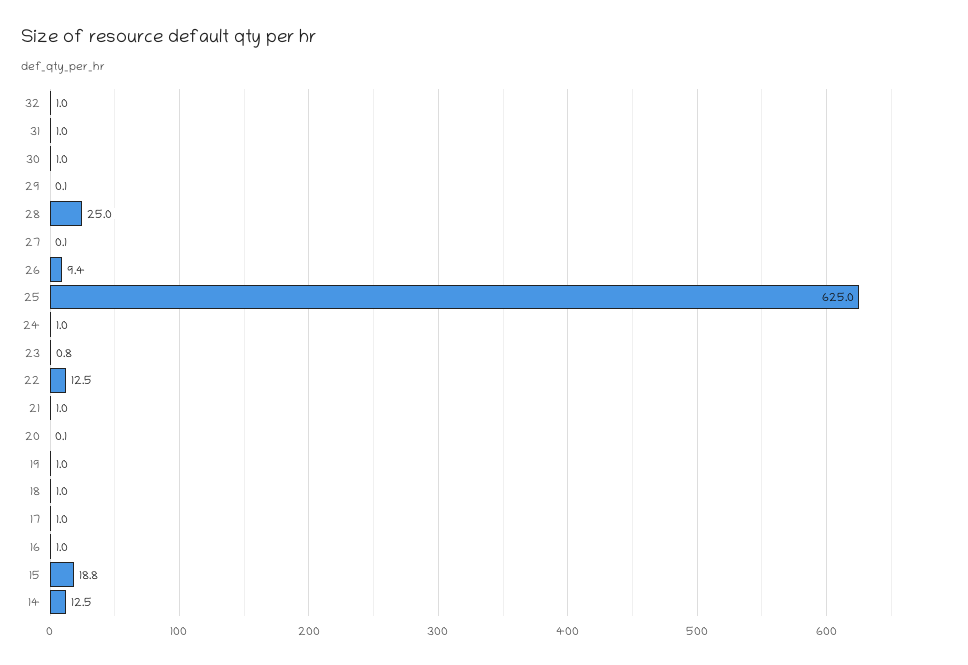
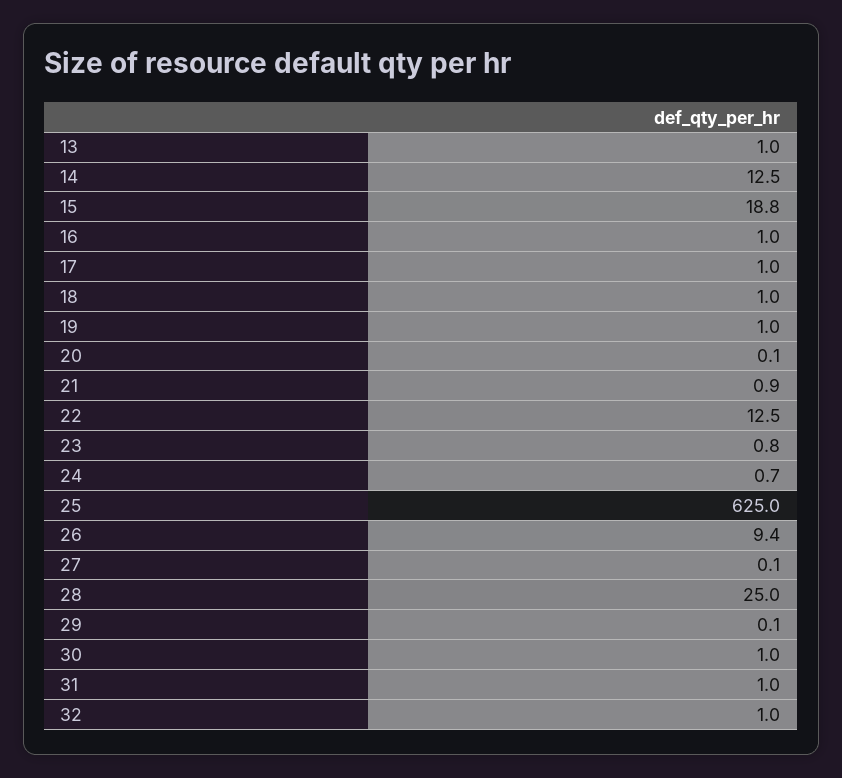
24: 1 -> 0.7
21: 1 -> 0.9
13: none -> 1

